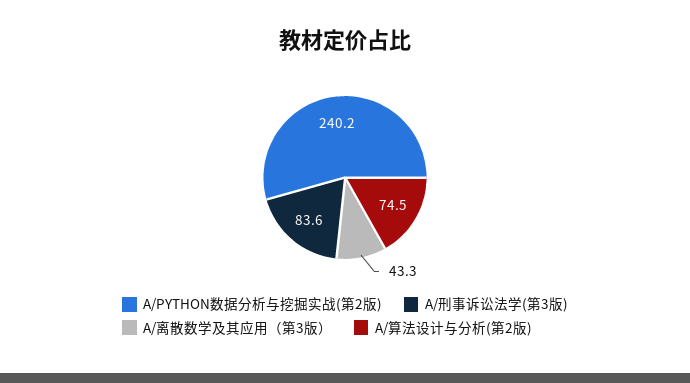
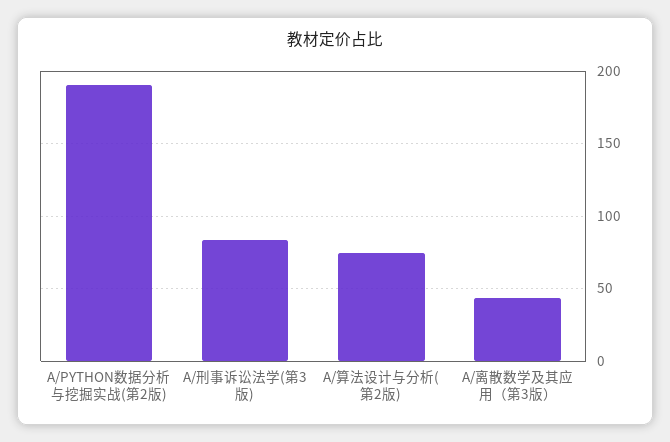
A/PYTHON数据分析与挖掘实战(第2版): 240.2 -> 190

